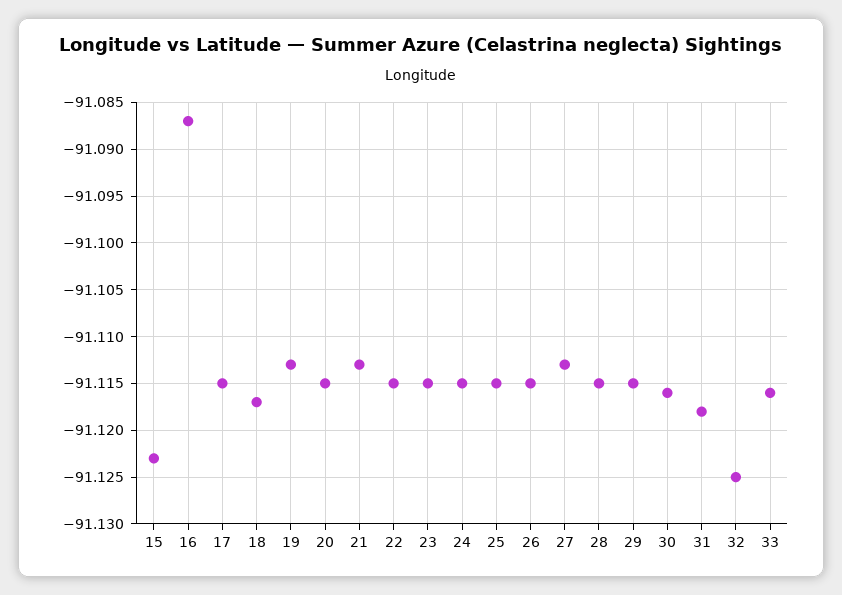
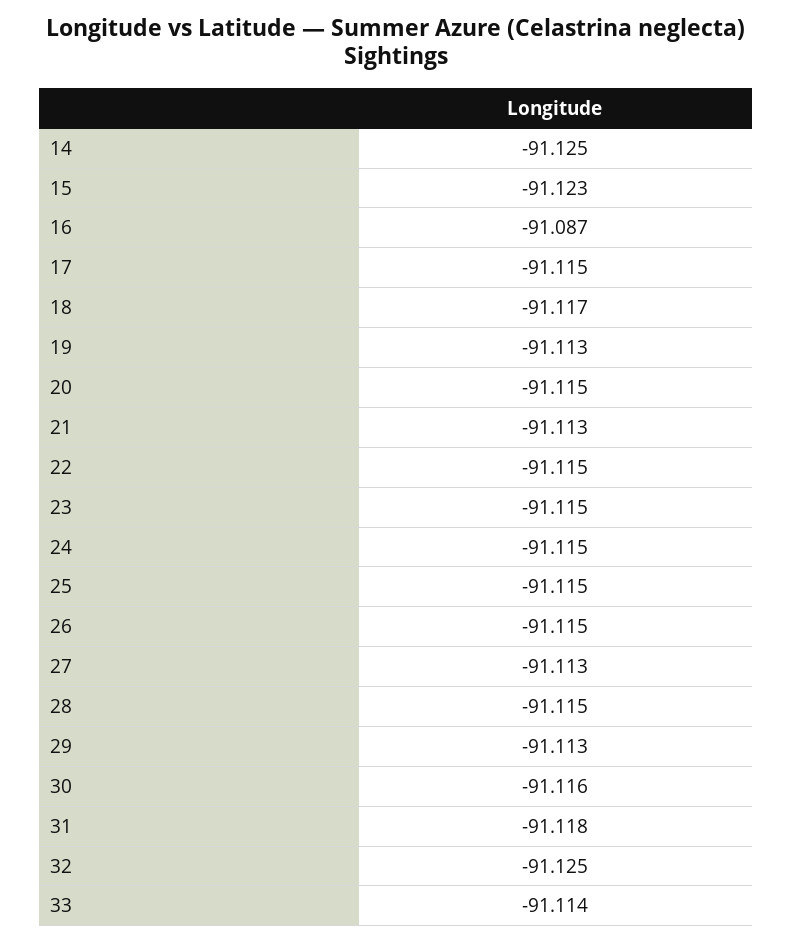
29: -91.115 -> -91.113
33: -91.116 -> -91.114
14: none -> -91.125

